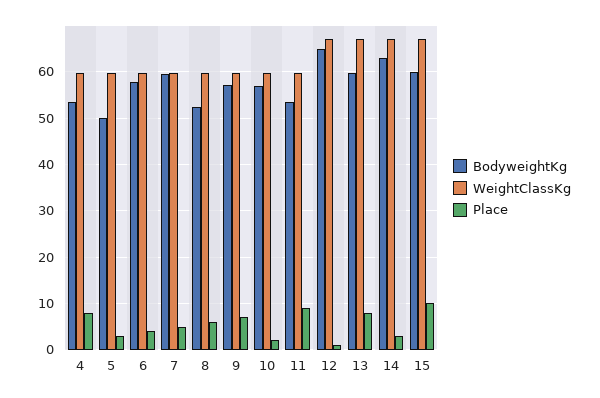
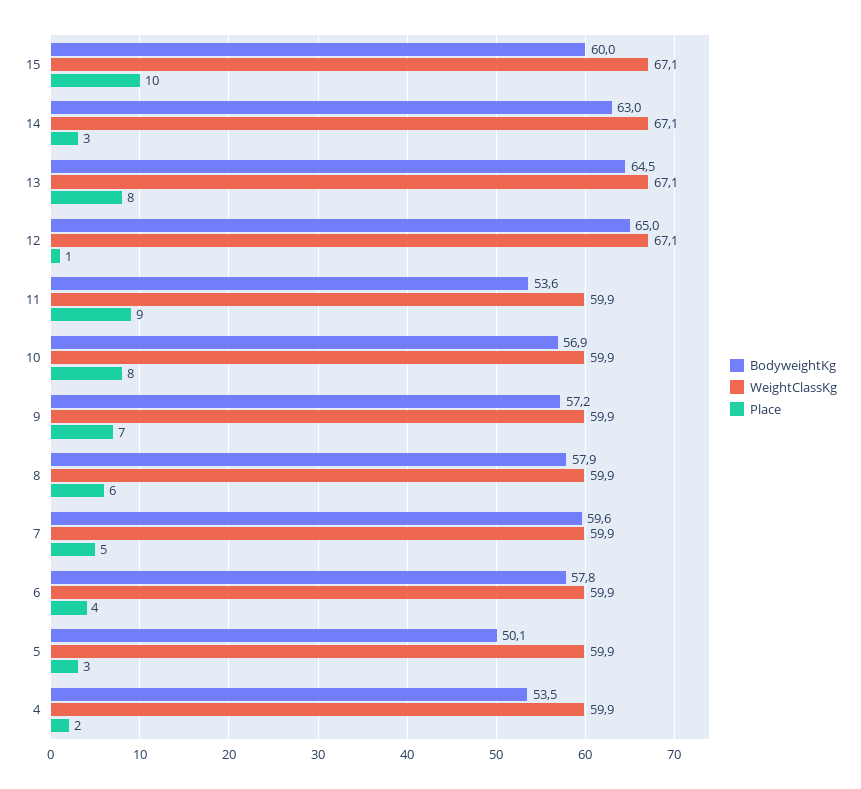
Place, 4: 8 -> 2
BodyweightKg, 8: 52 -> 57.9
Place, 10: 2 -> 8
BodyweightKg, 13: 60 -> 64.5

